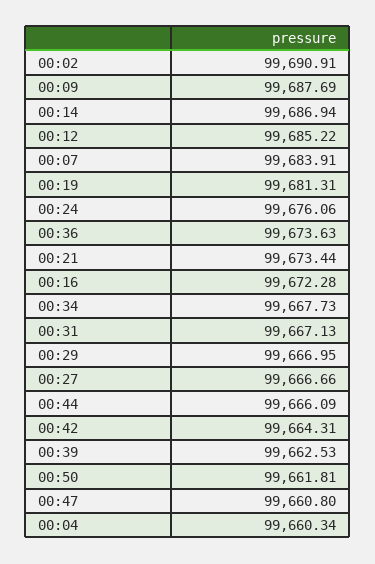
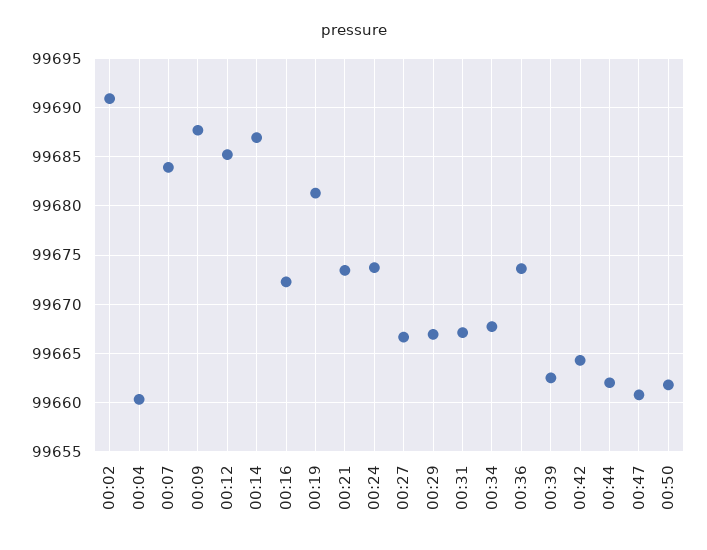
00:24: 99676.06 -> 99674
00:44: 99666.09 -> 99662

